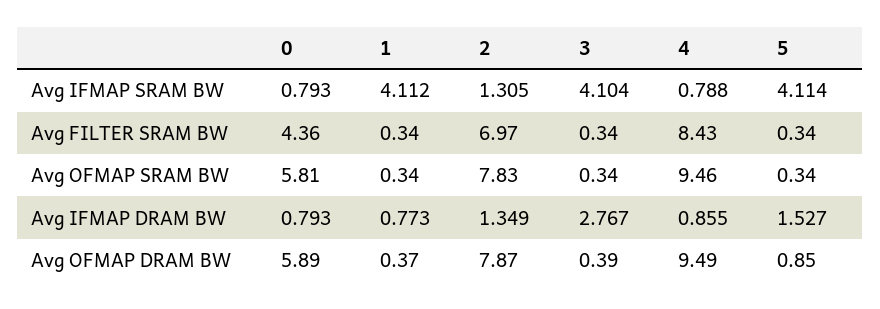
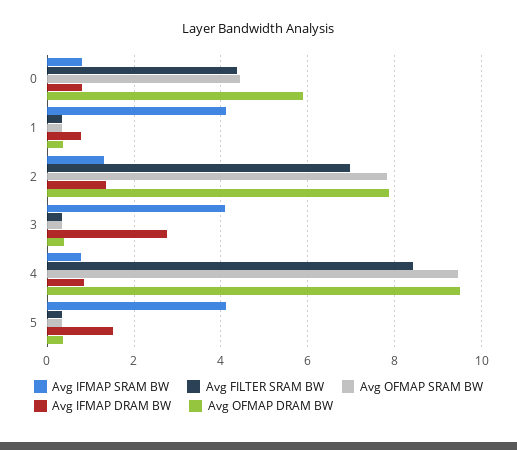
Avg OFMAP SRAM BW, 0: 5.81 -> 4.4
Avg OFMAP DRAM BW, 5: 0.85 -> 0.4

